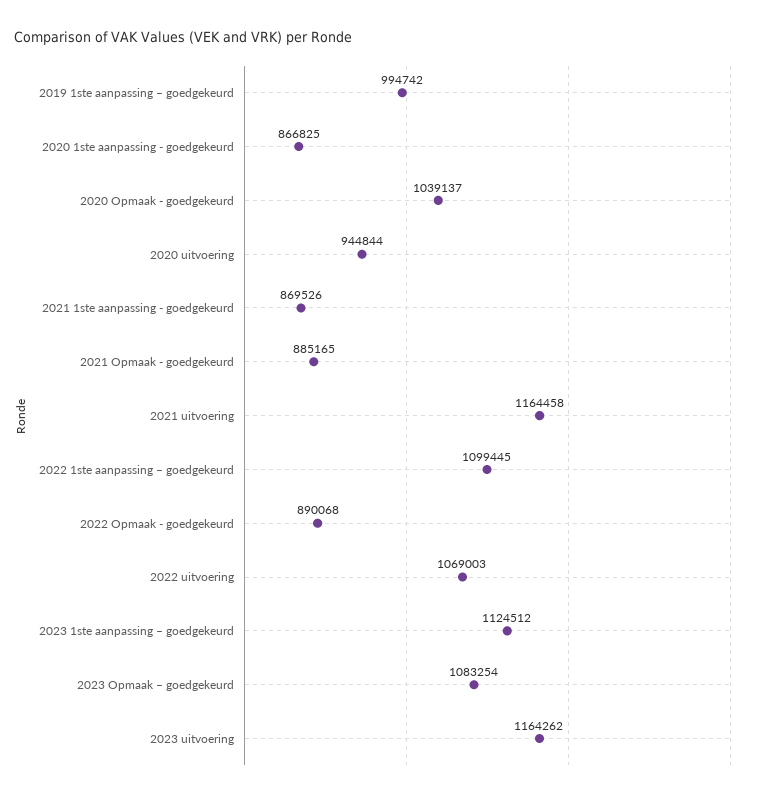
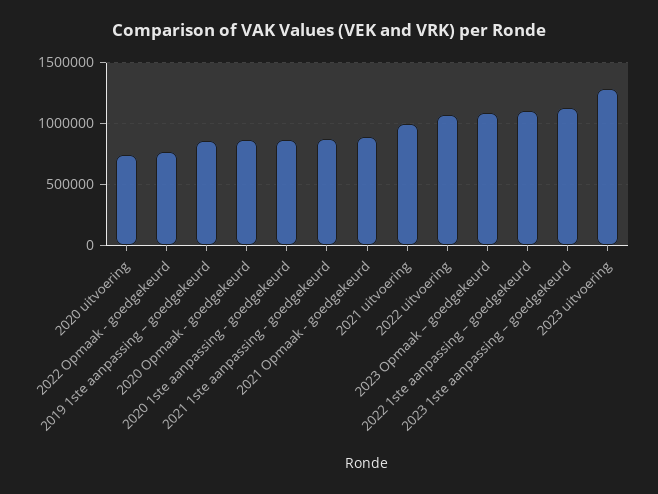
2019 1ste aanpassing – goedgekeurd: 994742 -> 850000
2020 Opmaak - goedgekeurd: 1039137 -> 850000
2020 uitvoering: 944844 -> 750000
2021 uitvoering: 1164458 -> 1000000
2022 Opmaak - goedgekeurd: 890068 -> 750000
2023 uitvoering: 1164262 -> 1300000

